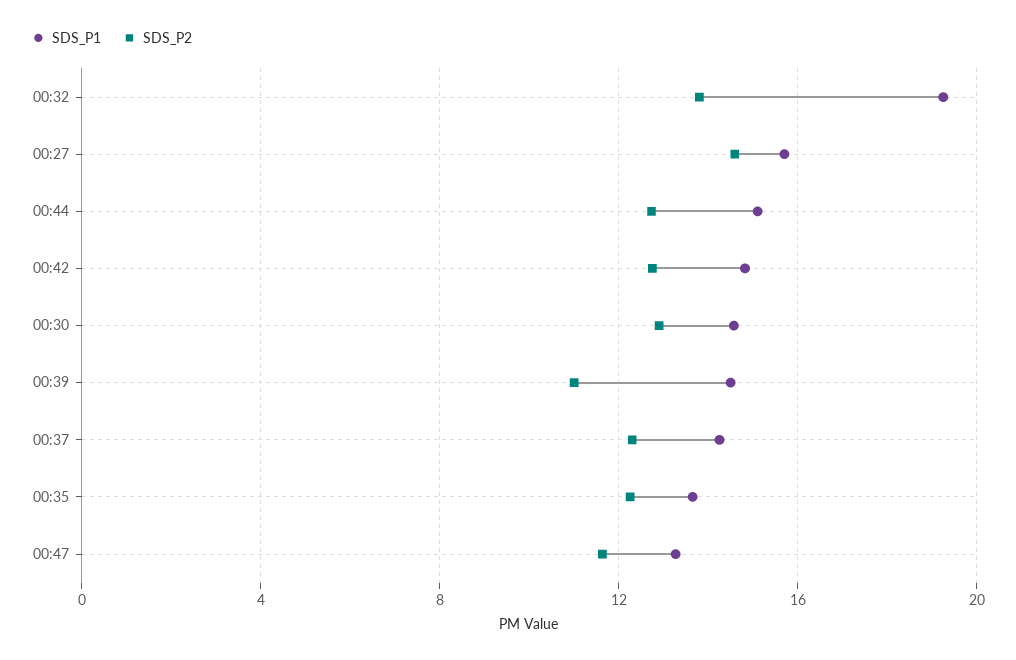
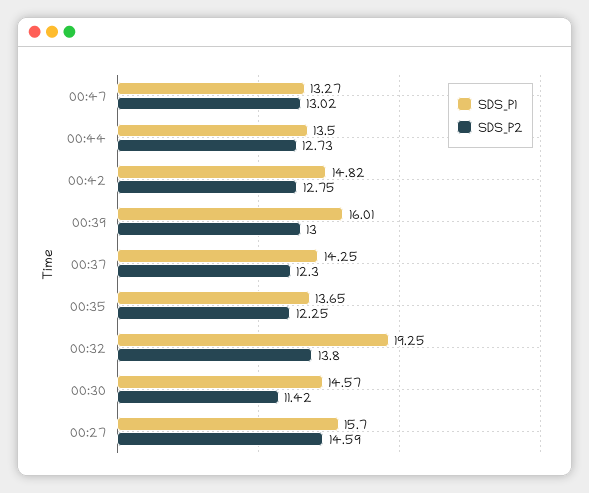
SDS_P1, 00:44: 15 -> 13.5
SDS_P2, 00:30: 13 -> 11.42
SDS_P1, 00:39: 14.5 -> 16.01
SDS_P2, 00:39: 11 -> 13
SDS_P2, 00:47: 11.5 -> 13.02

